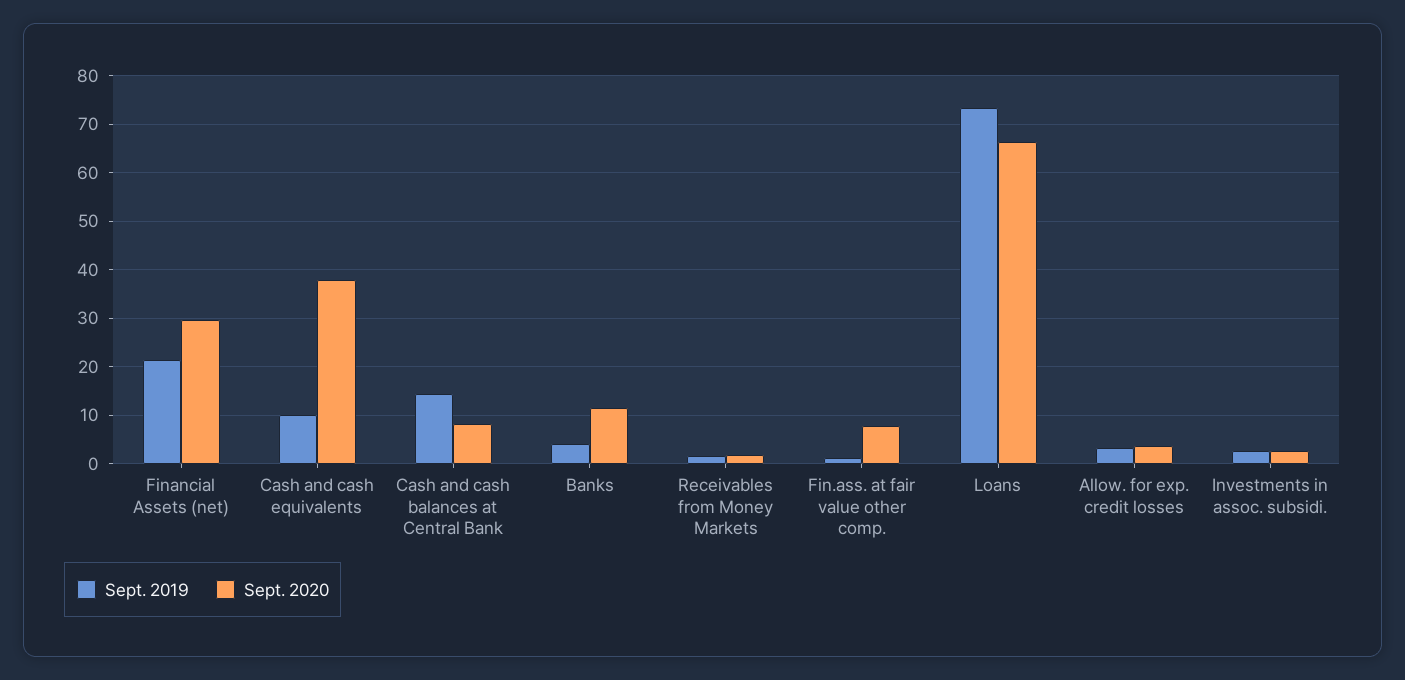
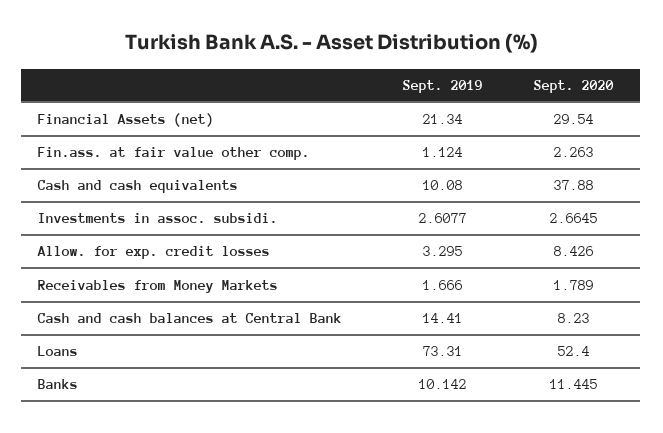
Sept. 2019, Banks: 4 -> 10.142
Sept. 2020, Fin.ass. at fair value other comp.: 8 -> 2.263
Sept. 2020, Loans: 66 -> 52.4
Sept. 2020, Allow. for exp. credit losses: 4 -> 8.426

